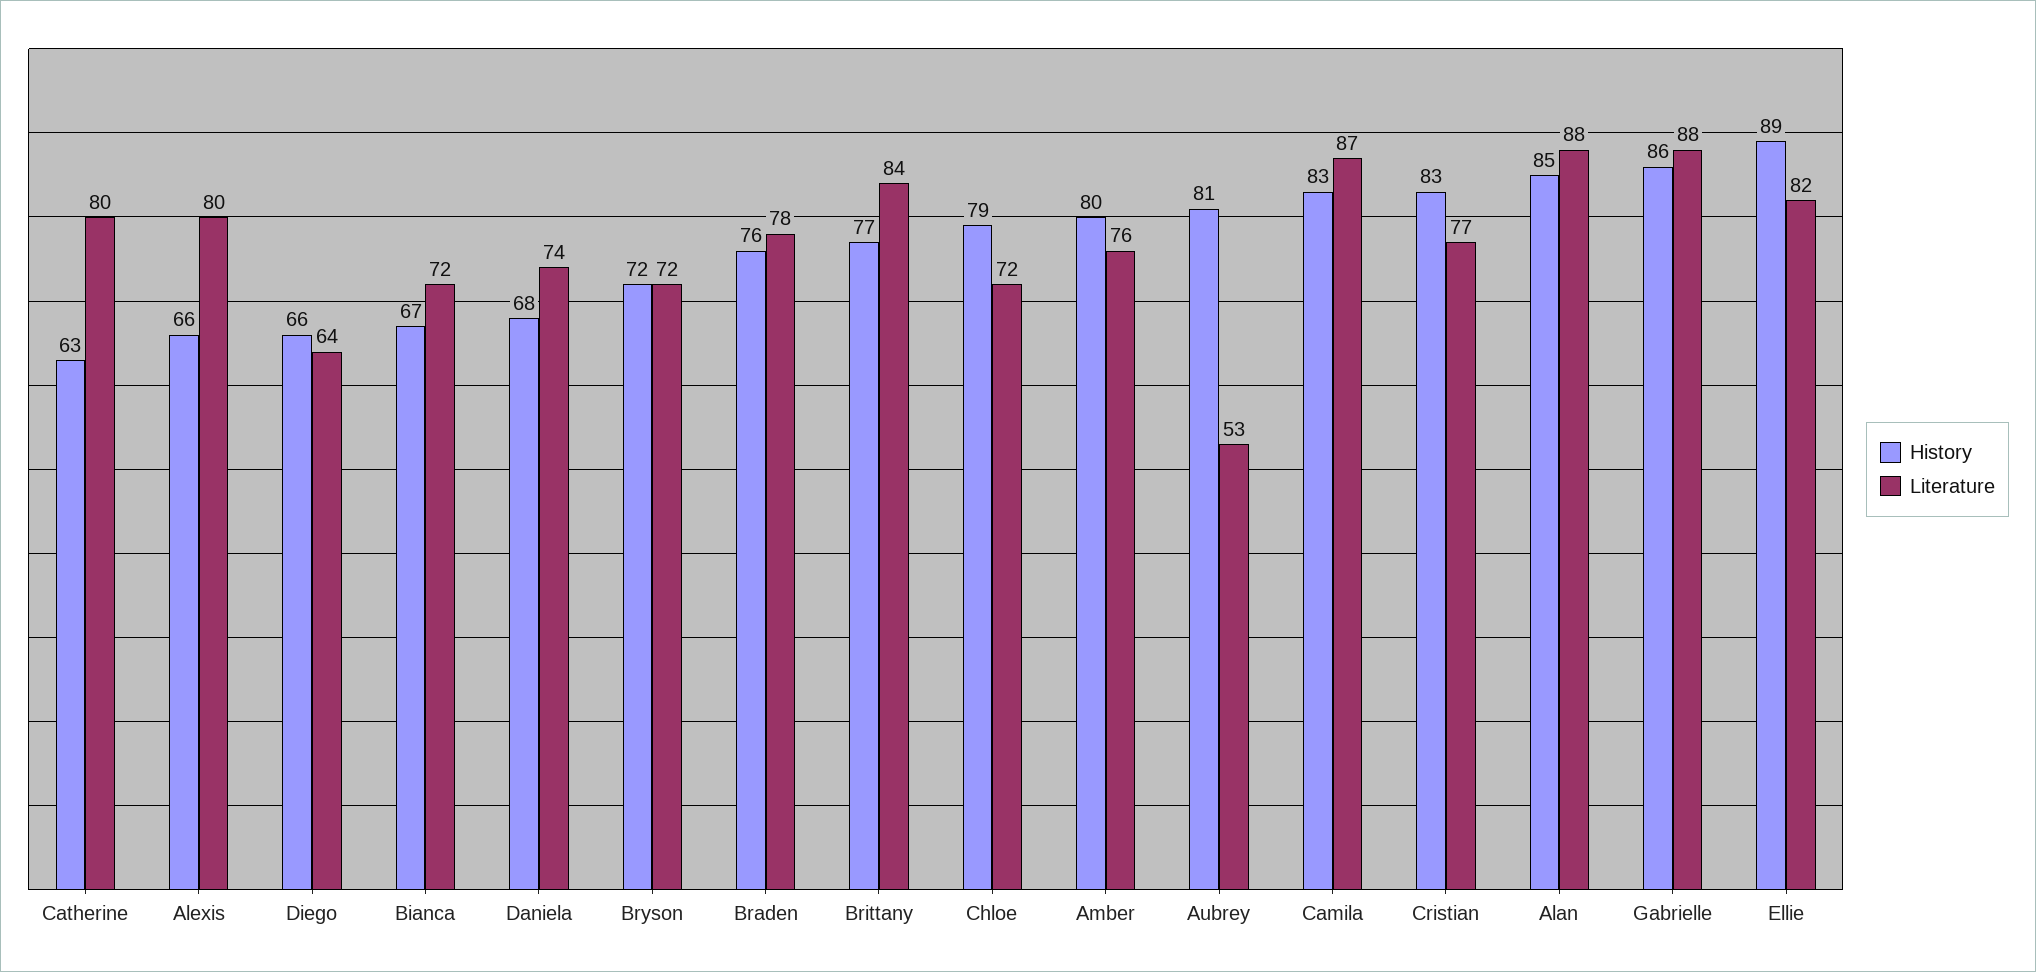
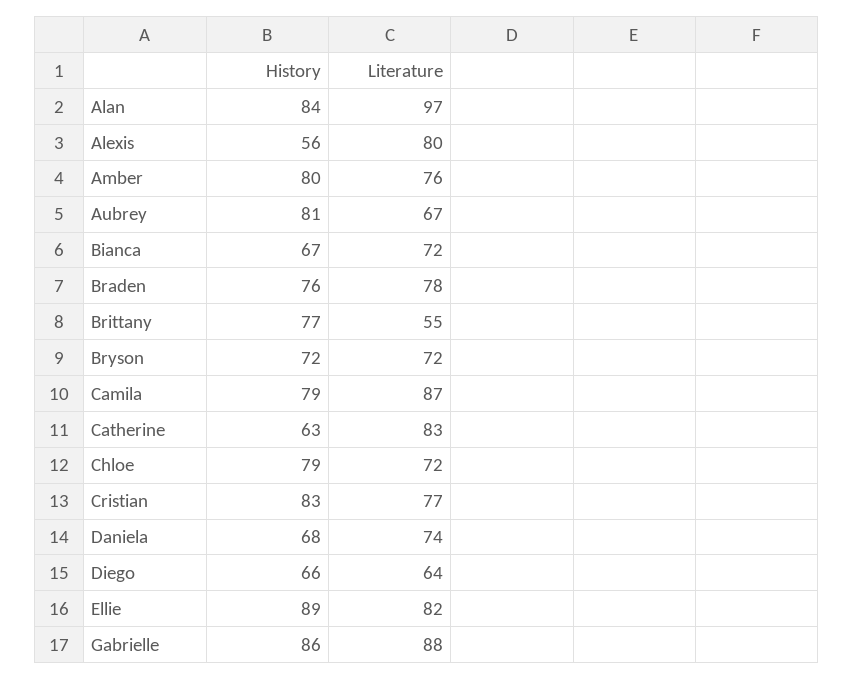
Literature, Catherine: 80 -> 83
History, Alexis: 66 -> 56
Literature, Brittany: 84 -> 55
Literature, Aubrey: 53 -> 67
History, Camila: 83 -> 79
History, Alan: 85 -> 84
Literature, Alan: 88 -> 97

